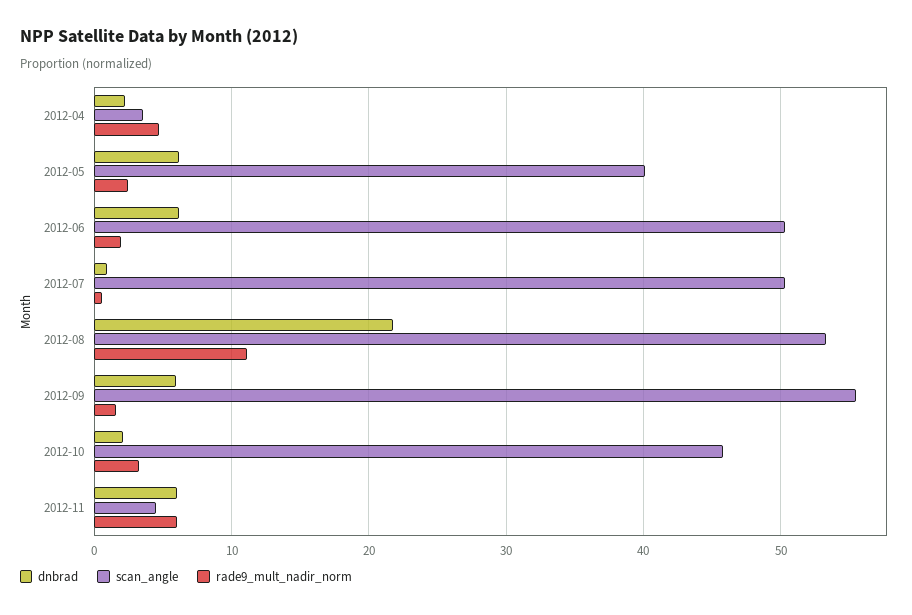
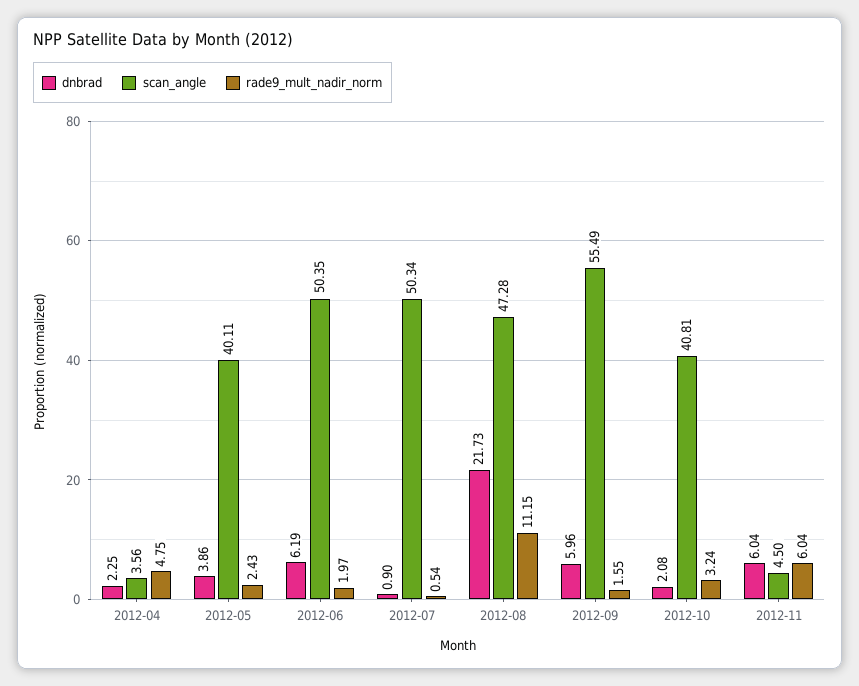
dnbrad, 2012-05: 6 -> 3.86
scan_angle, 2012-08: 53 -> 47.28
scan_angle, 2012-10: 46 -> 40.81

